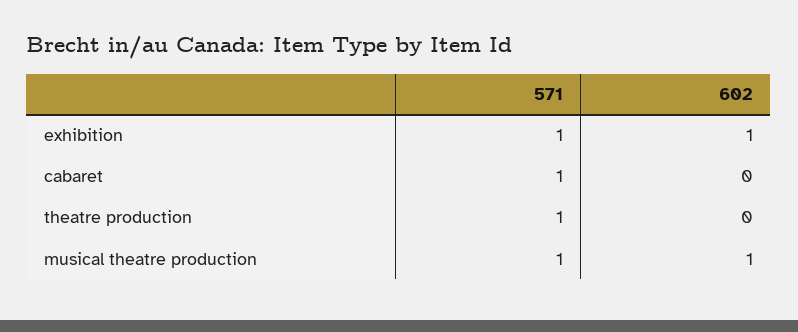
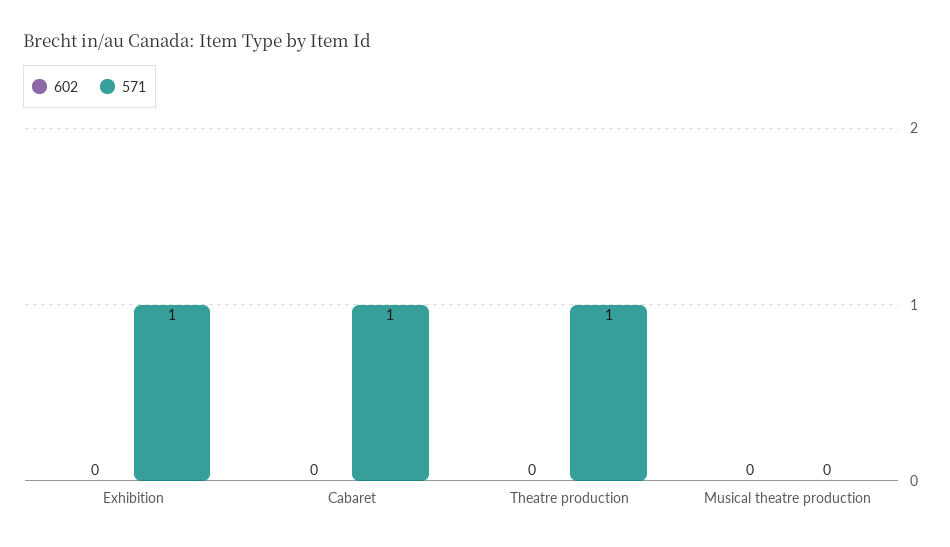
602, exhibition: 1 -> 0
571, musical theatre production: 1 -> 0
602, musical theatre production: 1 -> 0

